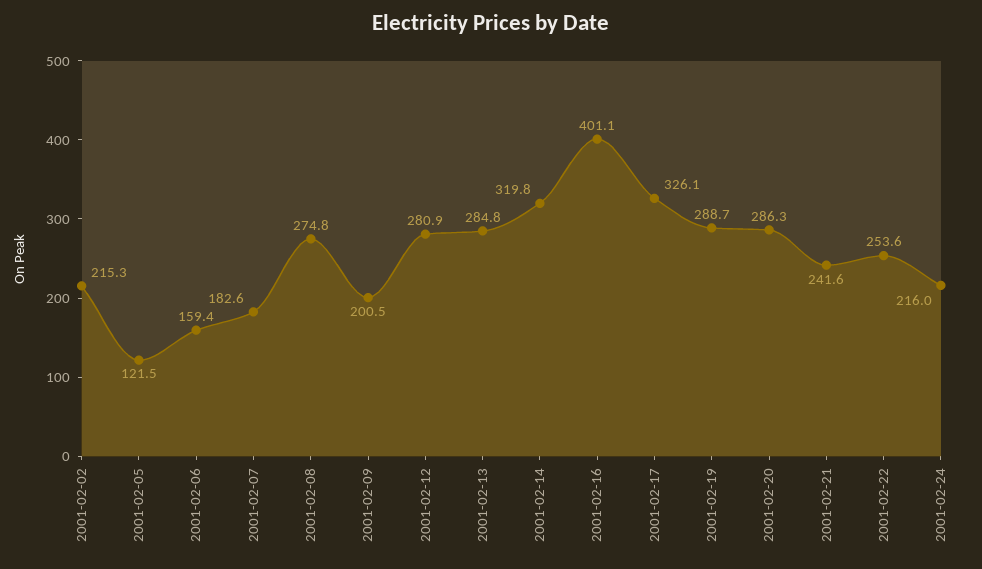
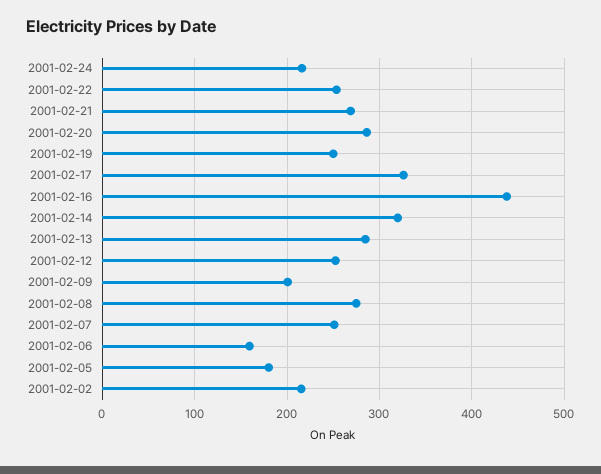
2001-02-05: 121.5 -> 180
2001-02-07: 182.6 -> 250
2001-02-12: 280.9 -> 250
2001-02-16: 401.1 -> 440
2001-02-19: 288.7 -> 250
2001-02-21: 241.6 -> 270

